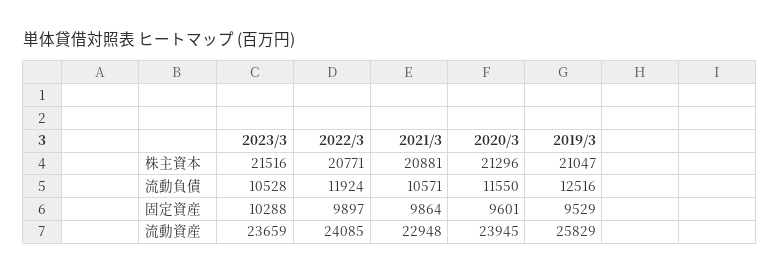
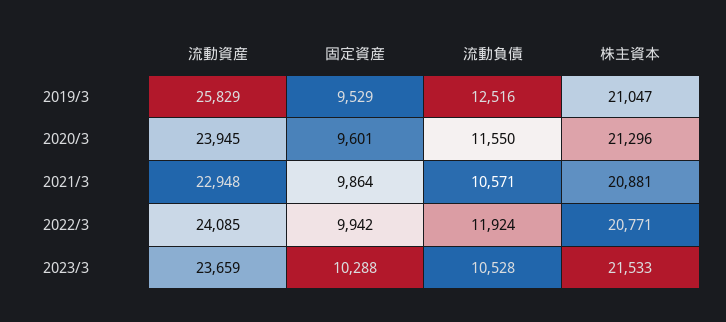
2023/3, 株主資本: 21516 -> 21533
2022/3, 固定資産: 9897 -> 9942

